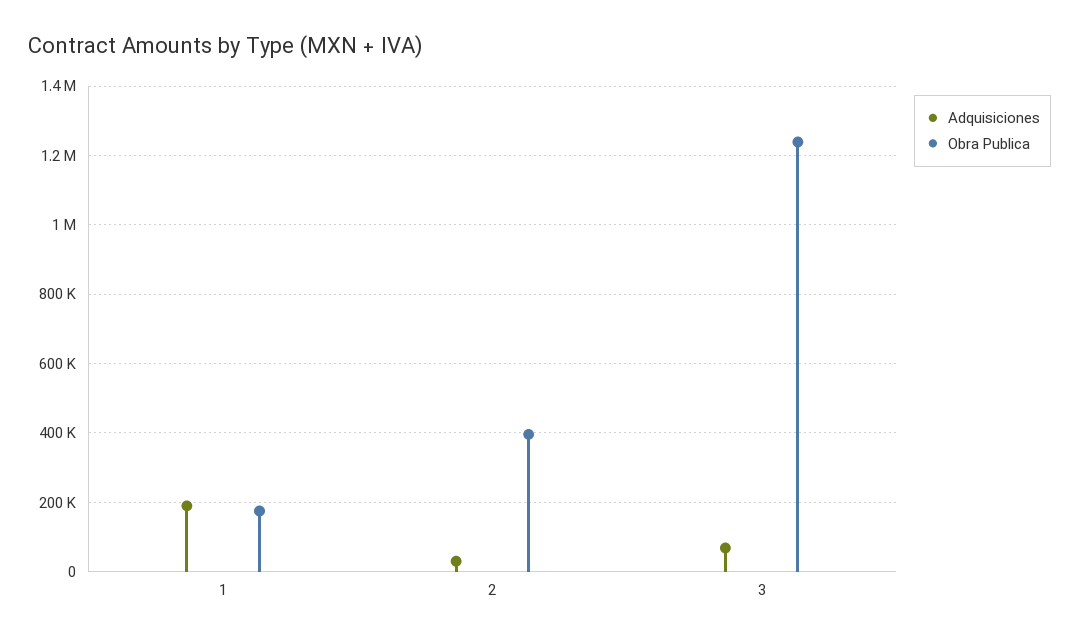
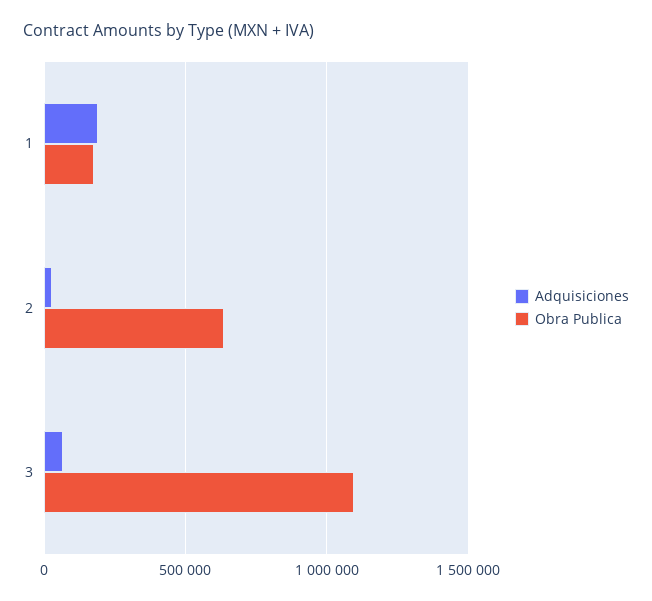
Obra Publica, 2: 400000 -> 650000
Obra Publica, 3: 1240000 -> 1100000

